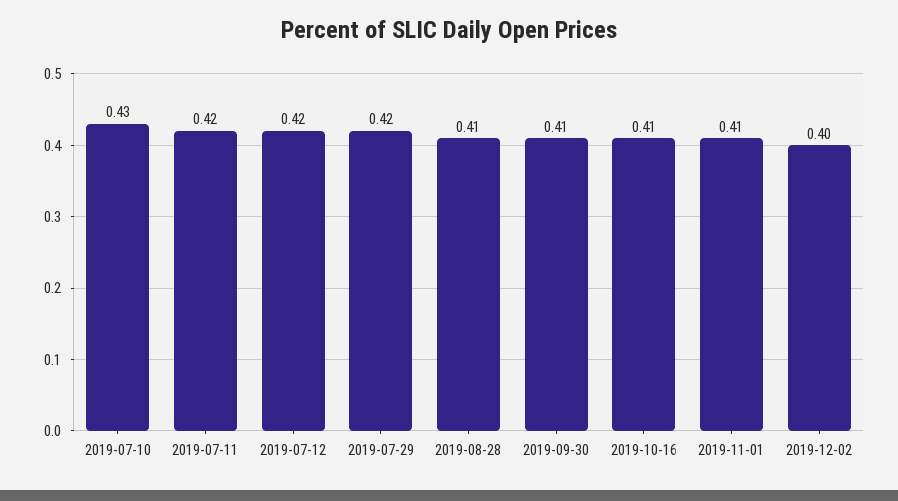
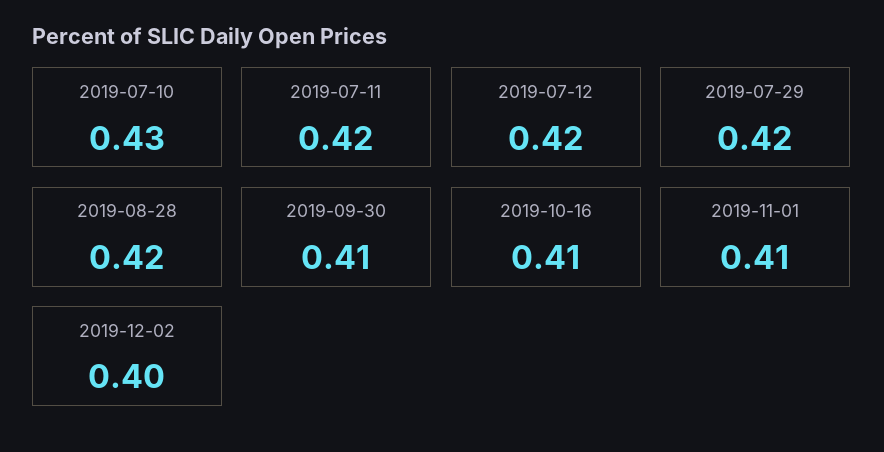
2019-08-28: 0.41 -> 0.42

